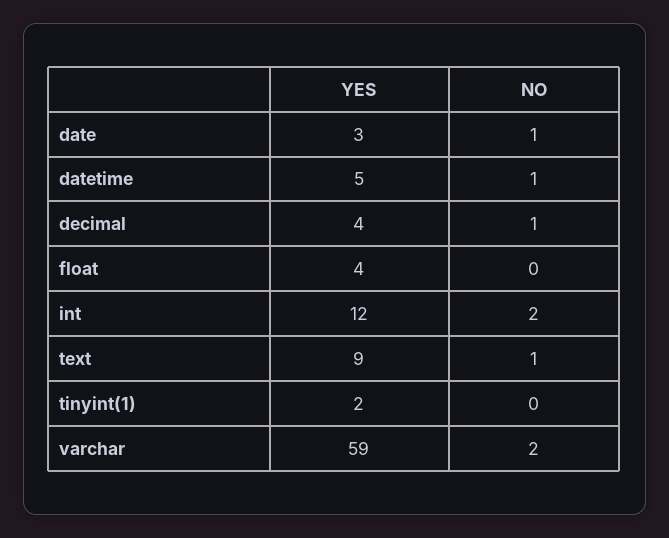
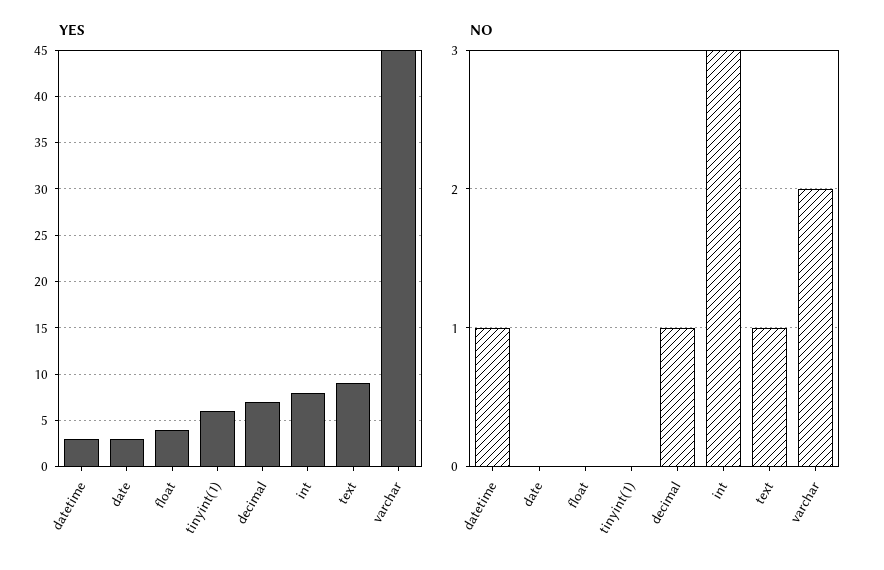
NO, date: 1 -> 0
YES, datetime: 5 -> 3
YES, decimal: 4 -> 7
YES, int: 12 -> 8
NO, int: 2 -> 3
YES, tinyint(1): 2 -> 6
YES, varchar: 59 -> 45

